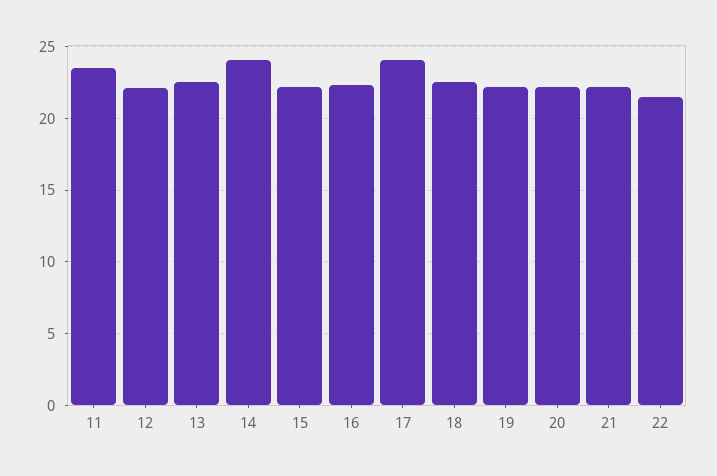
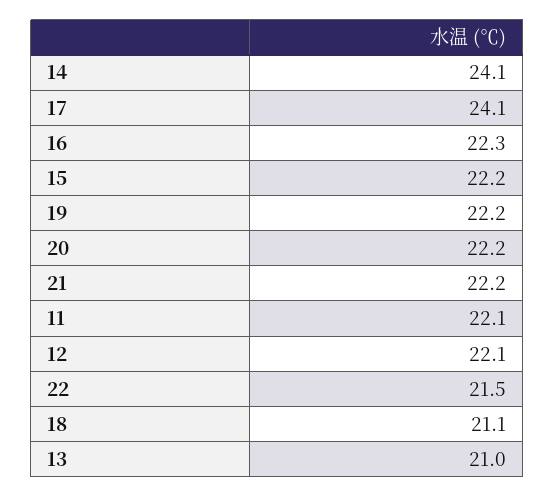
11: 23.5 -> 22.1
13: 22.5 -> 21
18: 22.5 -> 21.1

